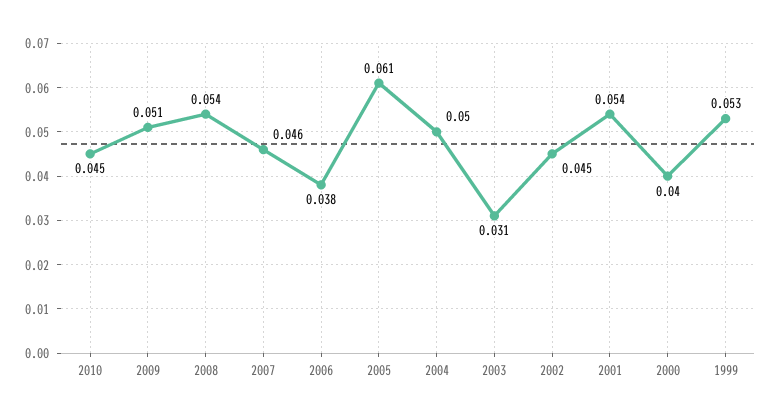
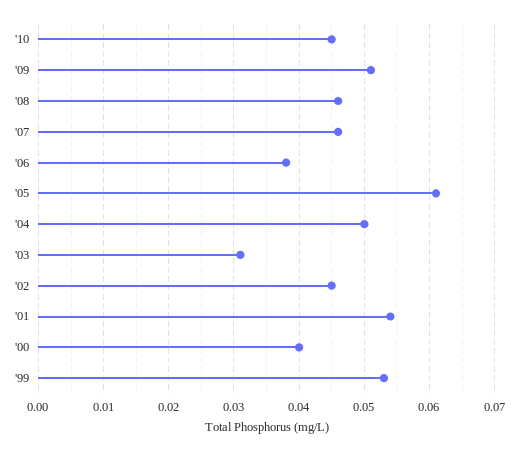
2008: 0.054 -> 0.046

